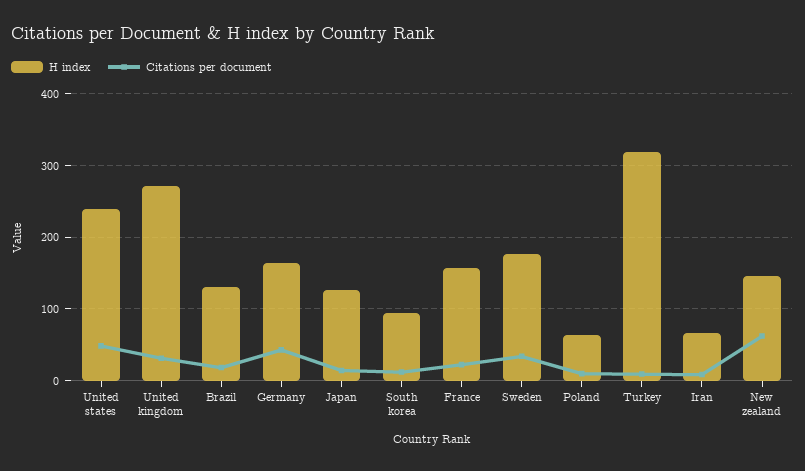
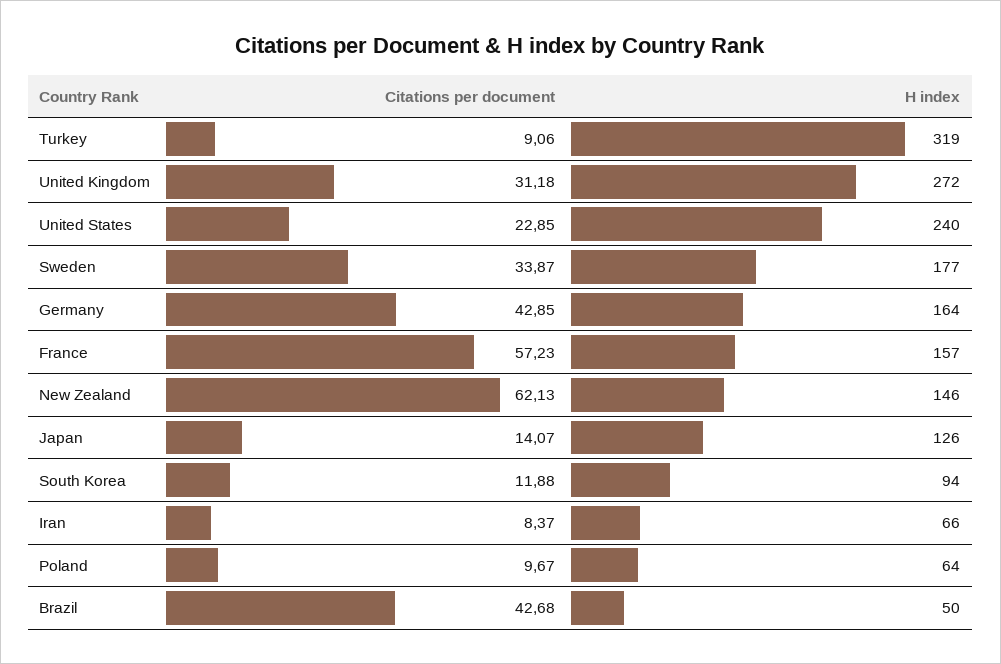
Citations per document, United states: 50 -> 22.85
H index, Brazil: 130 -> 50
Citations per document, Brazil: 20 -> 42.68
Citations per document, France: 20 -> 57.23

